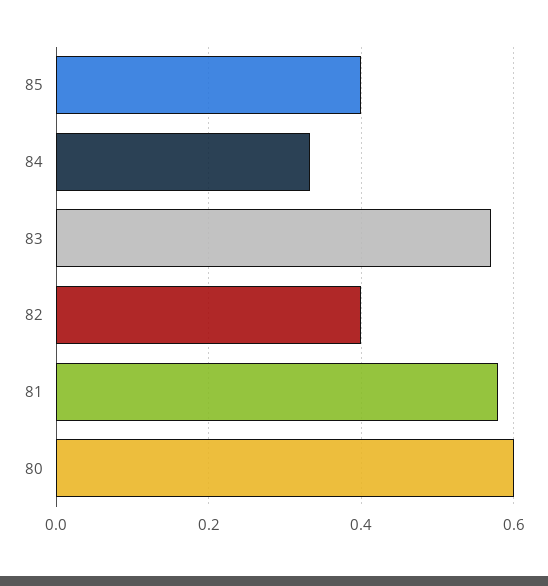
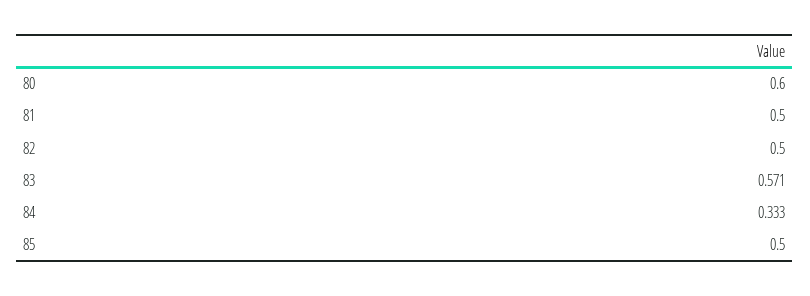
85: 0.4 -> 0.5
82: 0.4 -> 0.5
81: 0.58 -> 0.5

